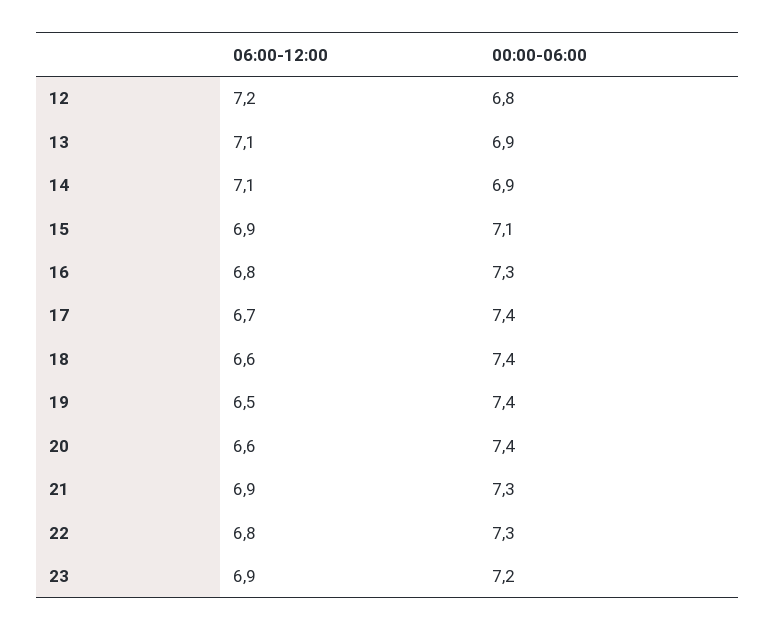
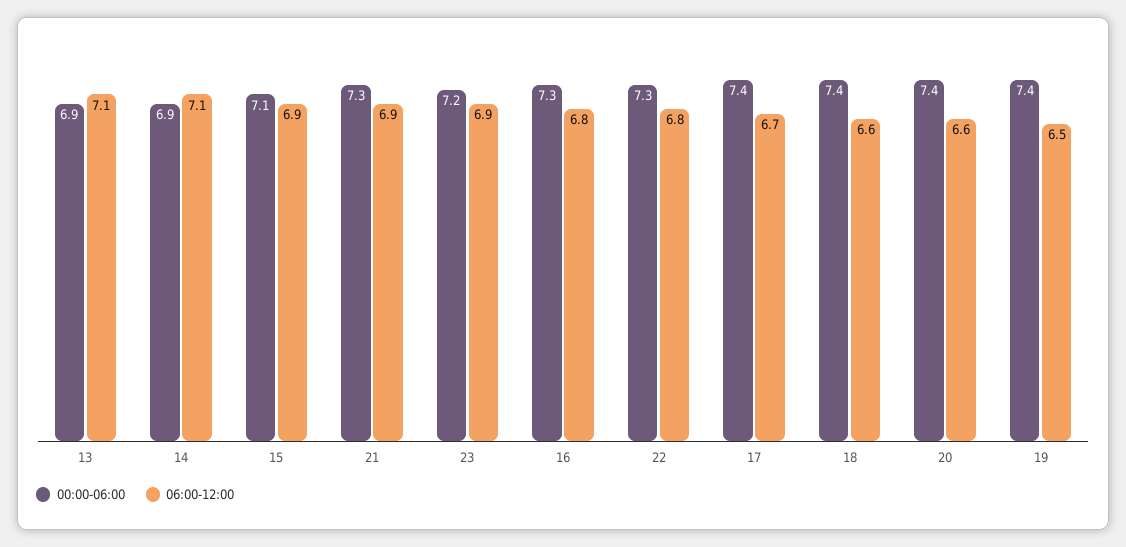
06:00-12:00, 12: 7.2 -> none
00:00-06:00, 12: 6.8 -> none

